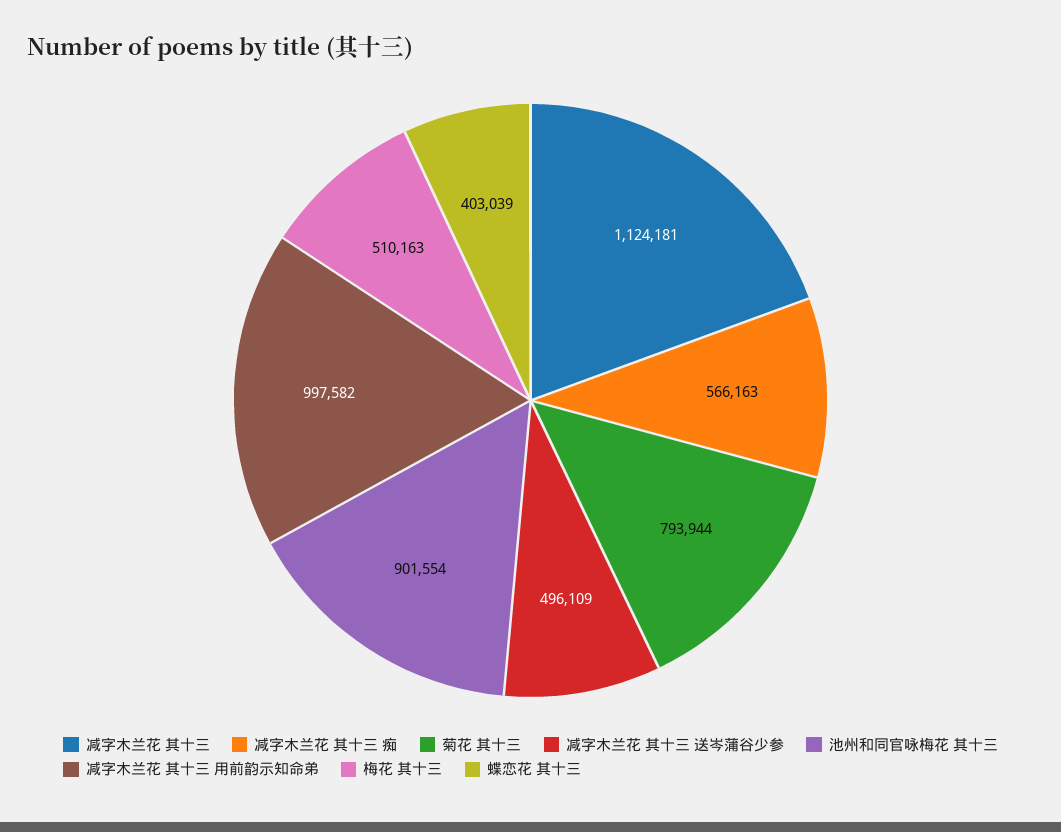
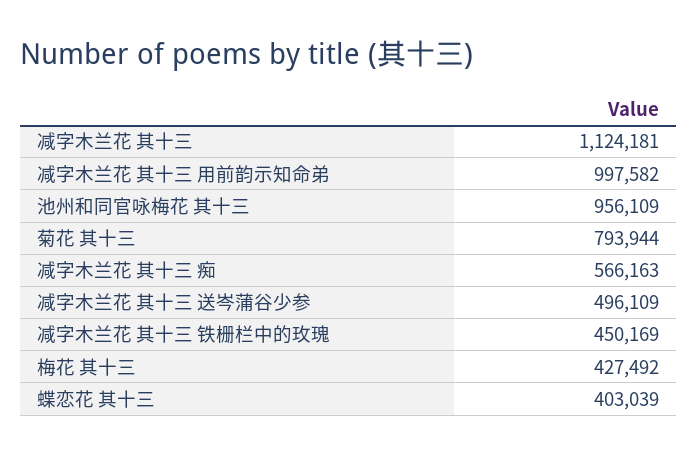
池州和同官咏梅花 其十三: 901554 -> 956109
梅花 其十三: 510163 -> 427492
减字木兰花 其十三 铁栅栏中的玫瑰: none -> 450169

